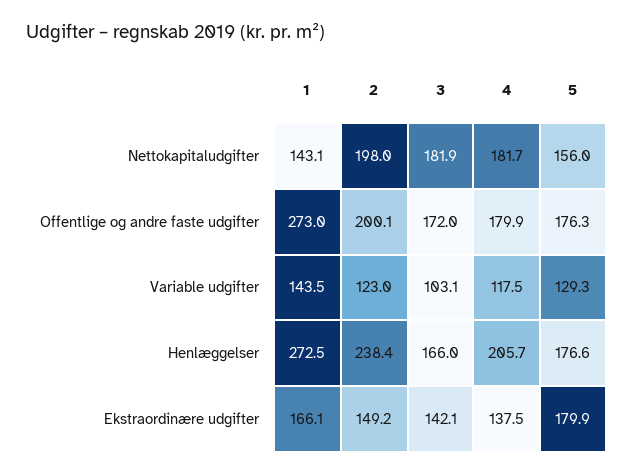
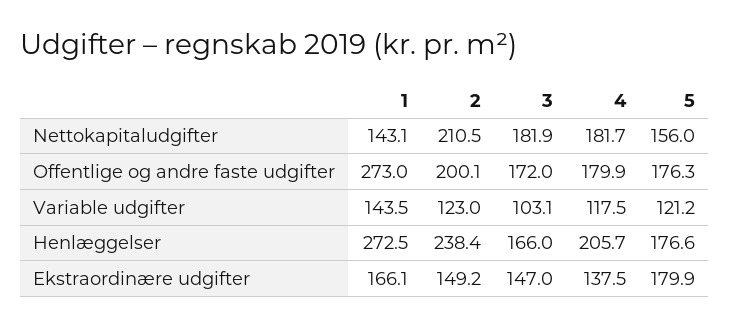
2, Nettokapitaludgifter: 198 -> 210.5
5, Variable udgifter: 129.3 -> 121.2
3, Ekstraordinære udgifter: 142.1 -> 147

